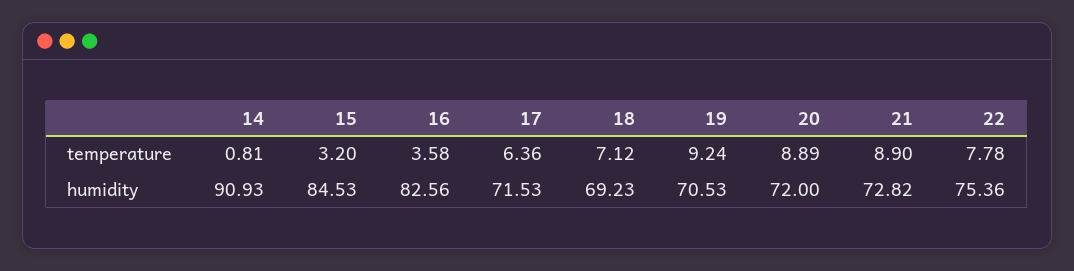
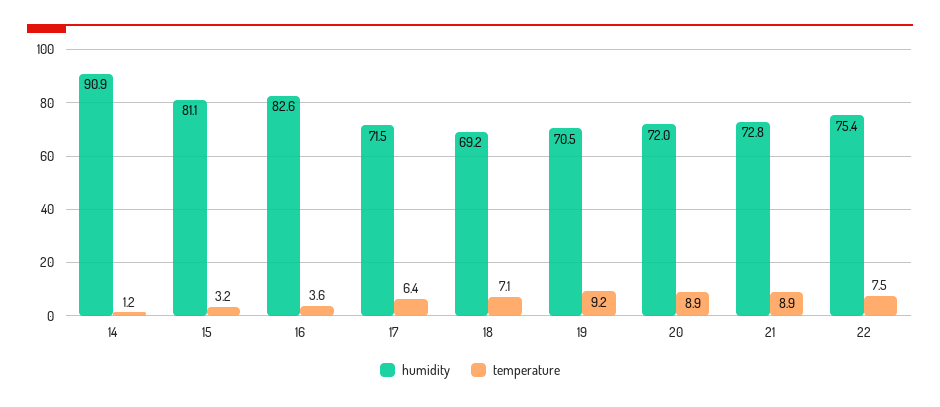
temperature, 14: 0.81 -> 1.2
temperature, 22: 7.78 -> 7.5
humidity, 15: 84.53 -> 81.1

